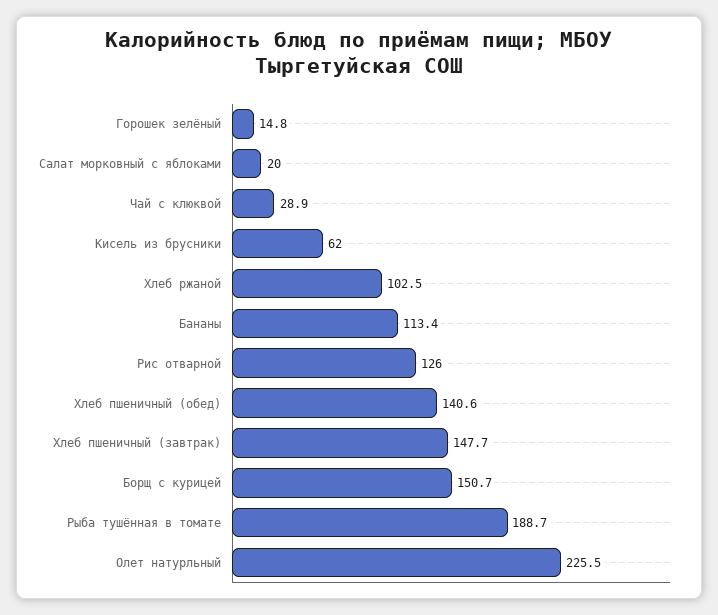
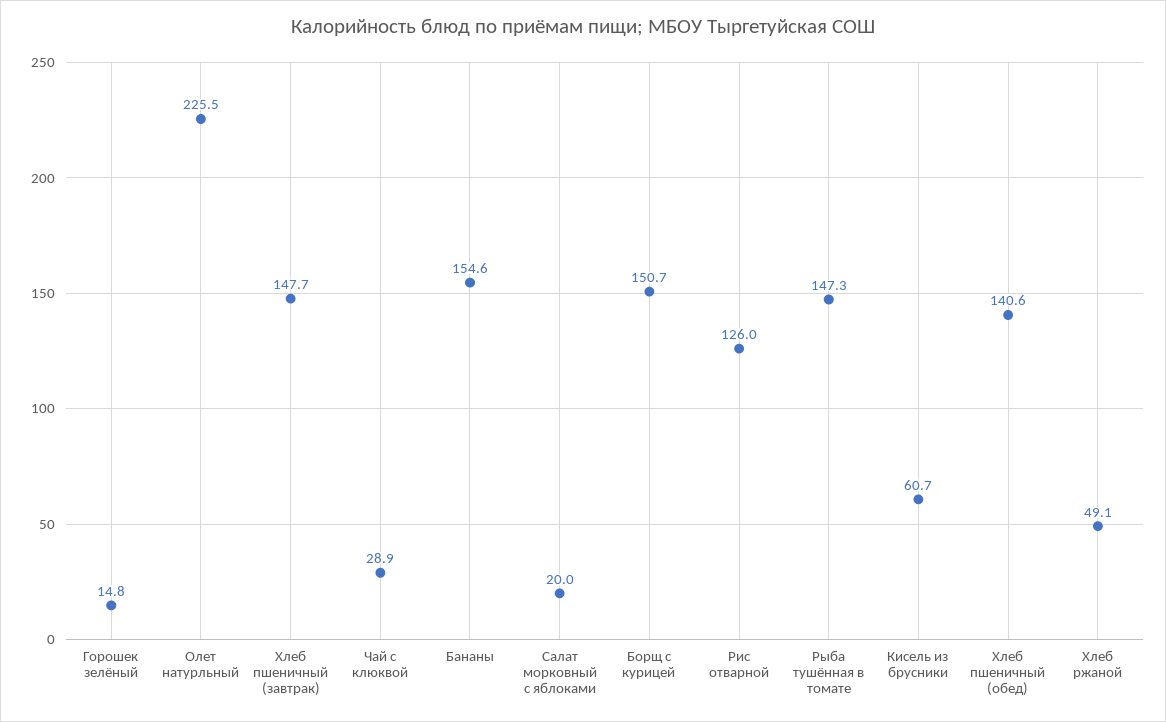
Кисель из брусники: 62 -> 60.7
Хлеб ржаной: 102.5 -> 49.1
Бананы: 113.4 -> 154.6
Рыба тушённая в томате: 188.7 -> 147.3

